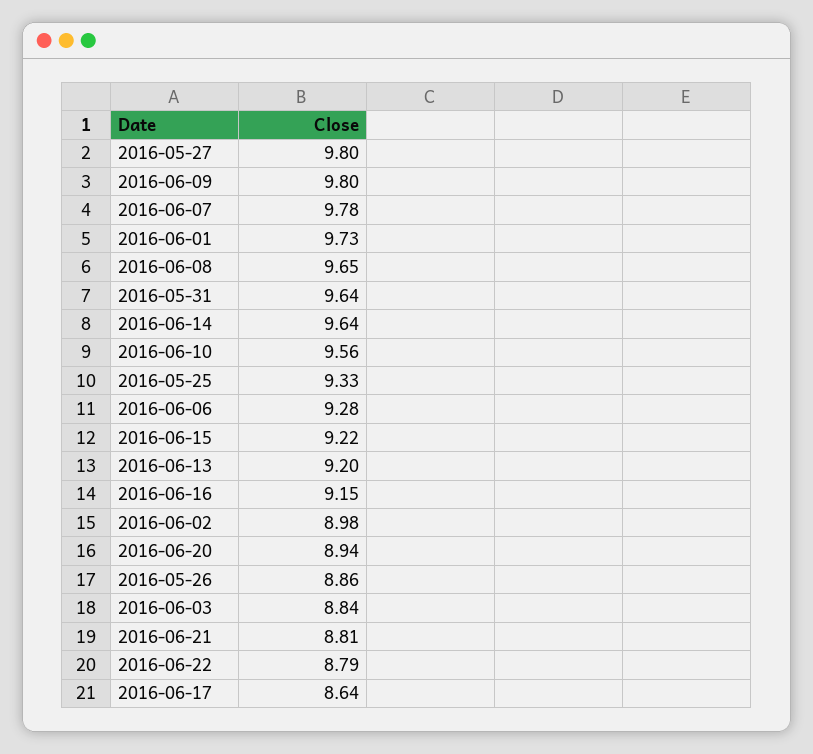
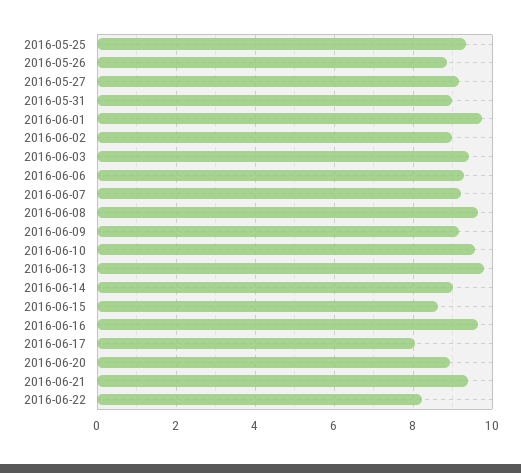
2016-05-27: 9.8 -> 9.2
2016-06-09: 9.8 -> 9.2
2016-06-07: 9.78 -> 9.2
2016-05-31: 9.64 -> 9
2016-06-14: 9.64 -> 9
2016-06-15: 9.22 -> 8.6
2016-06-13: 9.2 -> 9.8
2016-06-16: 9.15 -> 9.6
2016-06-03: 8.84 -> 9.4
2016-06-21: 8.81 -> 9.4
2016-06-22: 8.79 -> 8.2
2016-06-17: 8.64 -> 8

